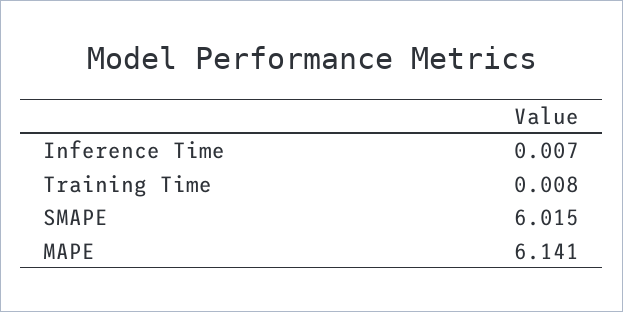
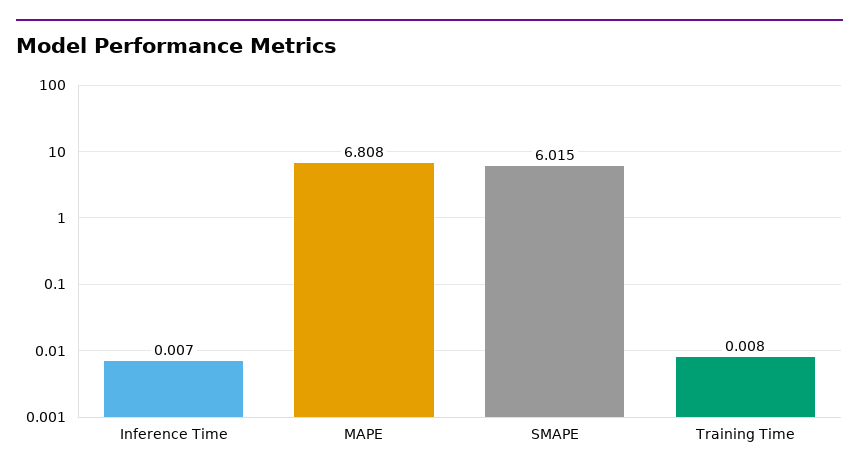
MAPE: 6.141 -> 6.808

